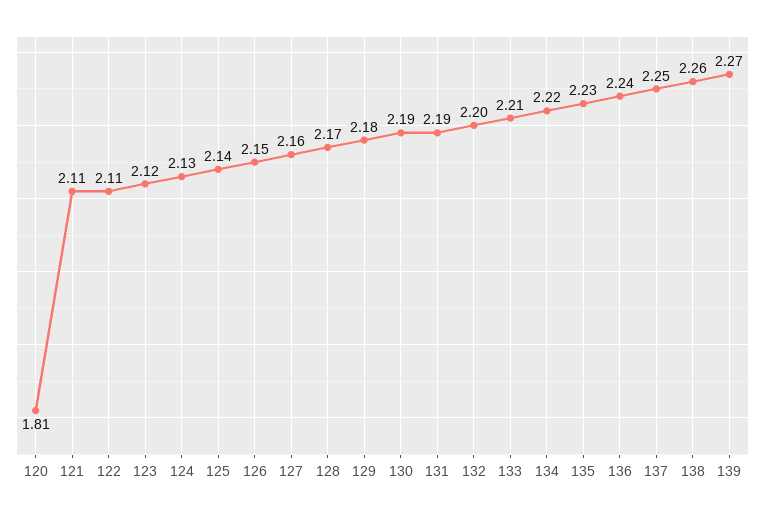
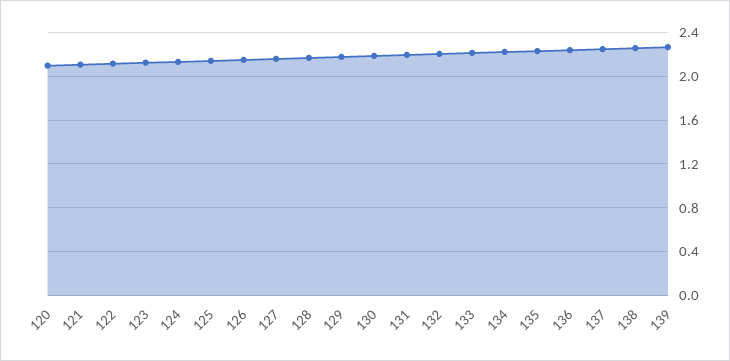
120: 1.81 -> 2.1

